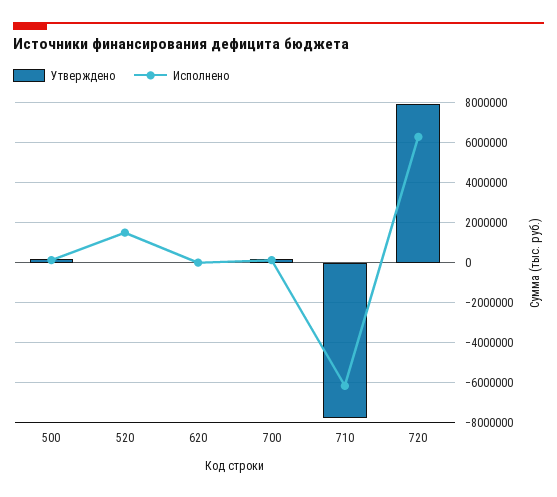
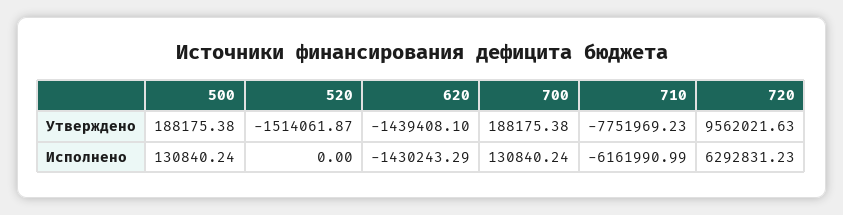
Утверждено, 520: 0 -> -1514061.87
Исполнено, 520: 1500000 -> 0
Утверждено, 620: 0 -> -1439408.1
Исполнено, 620: 0 -> -1430243.29
Утверждено, 720: 8000000 -> 9562021.63

